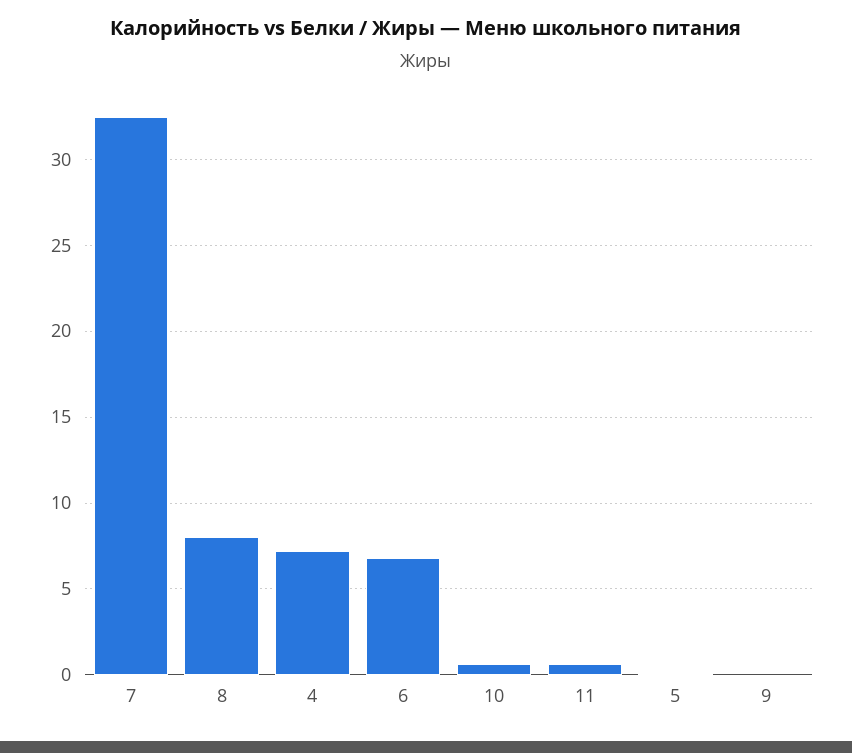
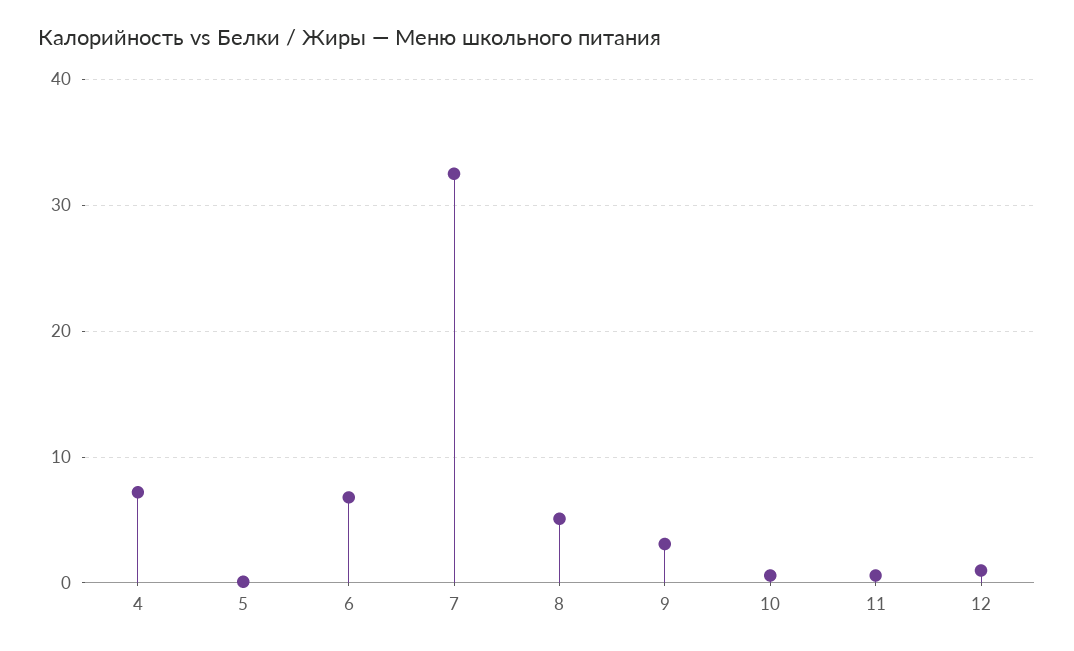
8: 8 -> 5
9: 0 -> 3
12: none -> 1

